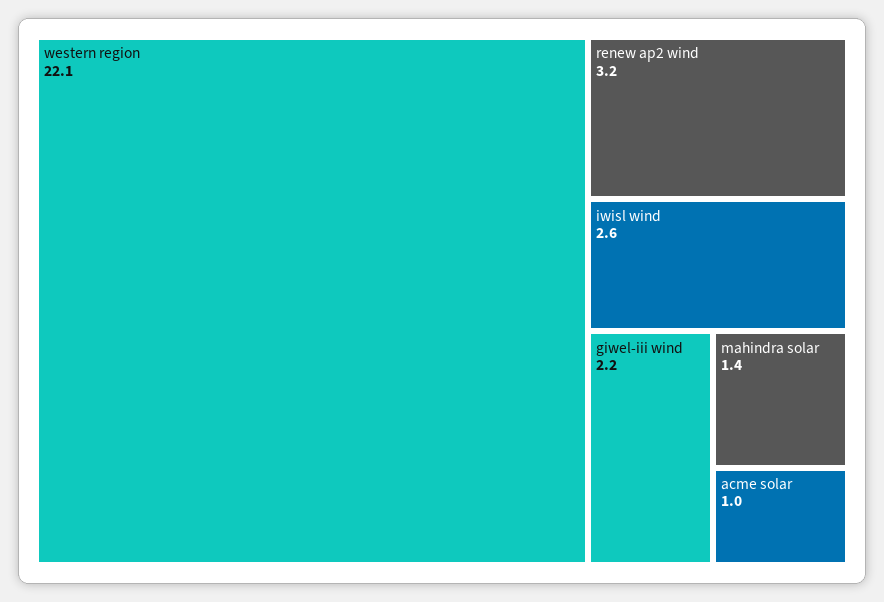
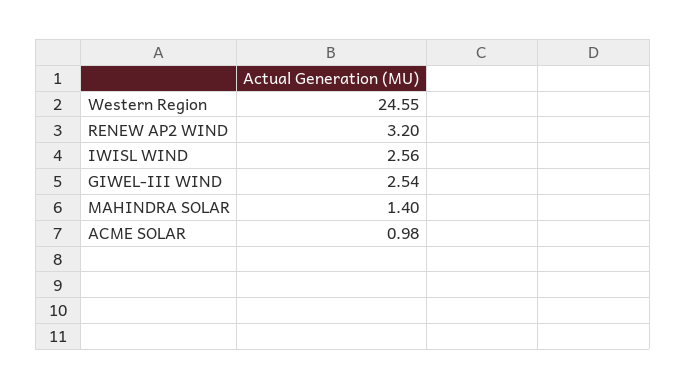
western region: 22.1 -> 24.55
giwel-iii wind: 2.2 -> 2.54

